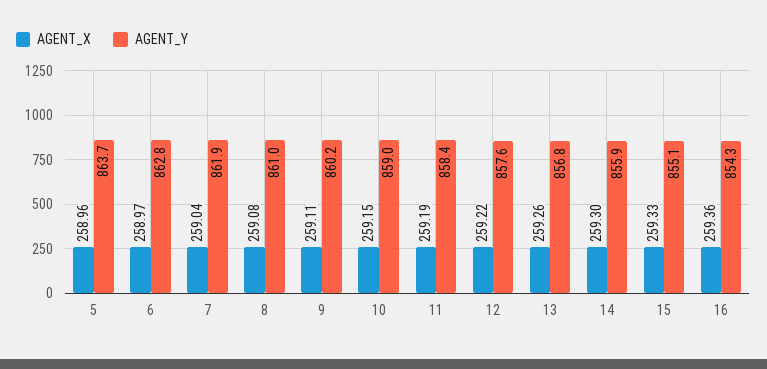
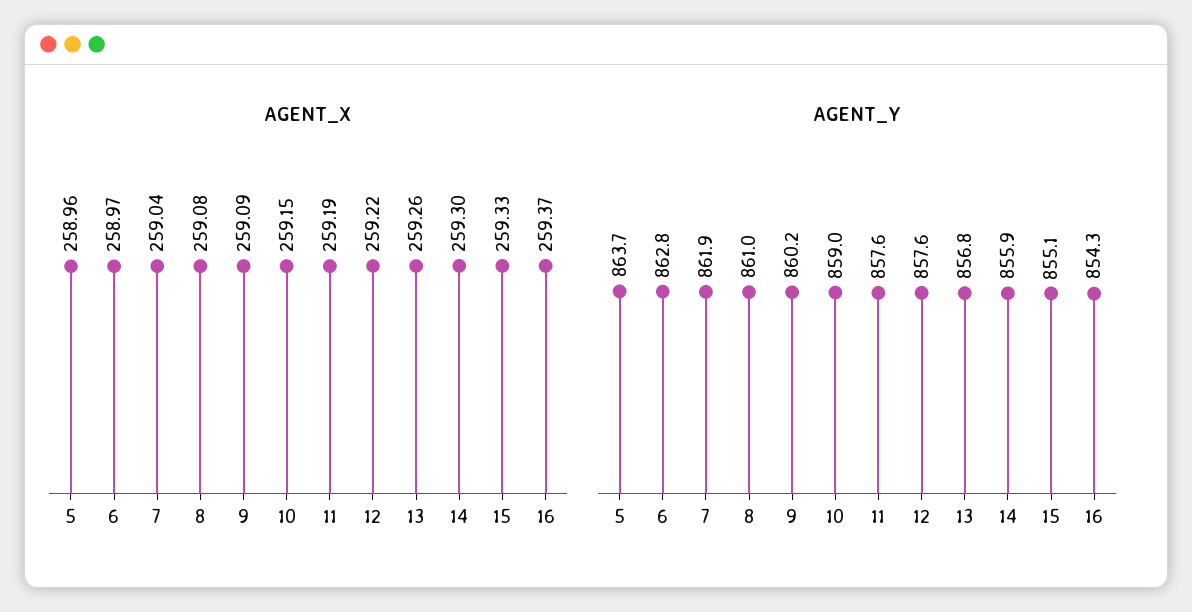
AGENT_X, 9: 259.11 -> 259.09
AGENT_Y, 11: 858.4 -> 857.6
AGENT_X, 16: 259.36 -> 259.37

